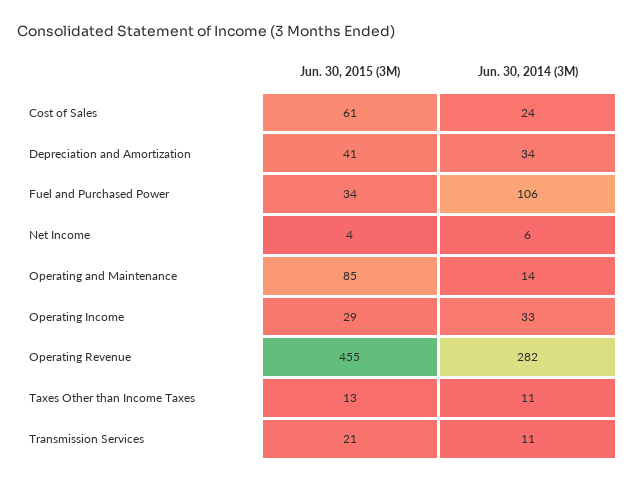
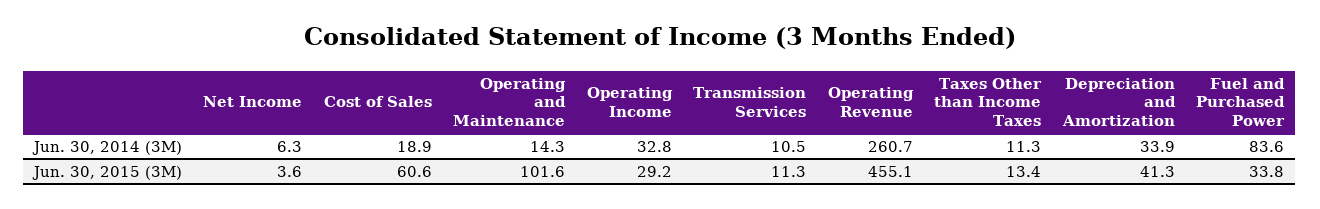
Jun. 30, 2014 (3M), Cost of Sales: 24 -> 18.9
Jun. 30, 2014 (3M), Fuel and Purchased Power: 106 -> 83.6
Jun. 30, 2015 (3M), Operating and Maintenance: 85 -> 101.6
Jun. 30, 2014 (3M), Operating Revenue: 282 -> 260.7
Jun. 30, 2015 (3M), Transmission Services: 21 -> 11.3

